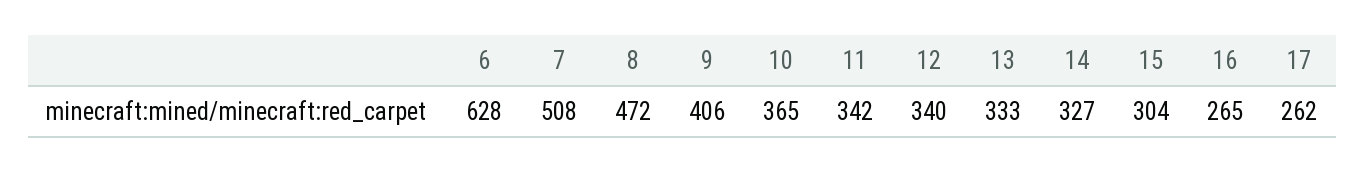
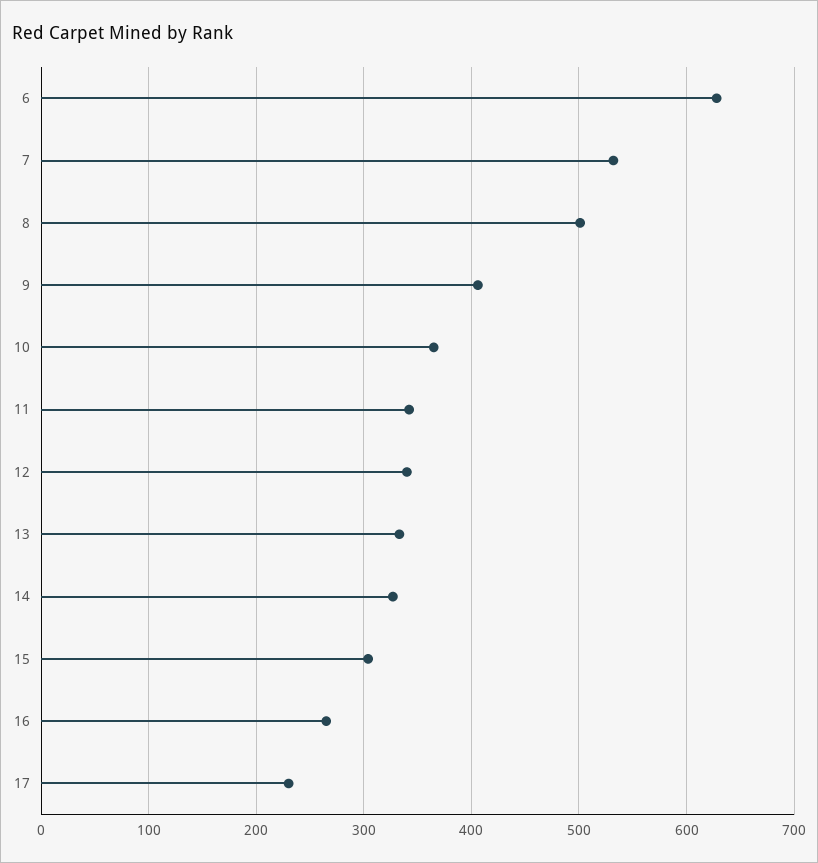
7: 508 -> 530
8: 472 -> 500
17: 262 -> 230

